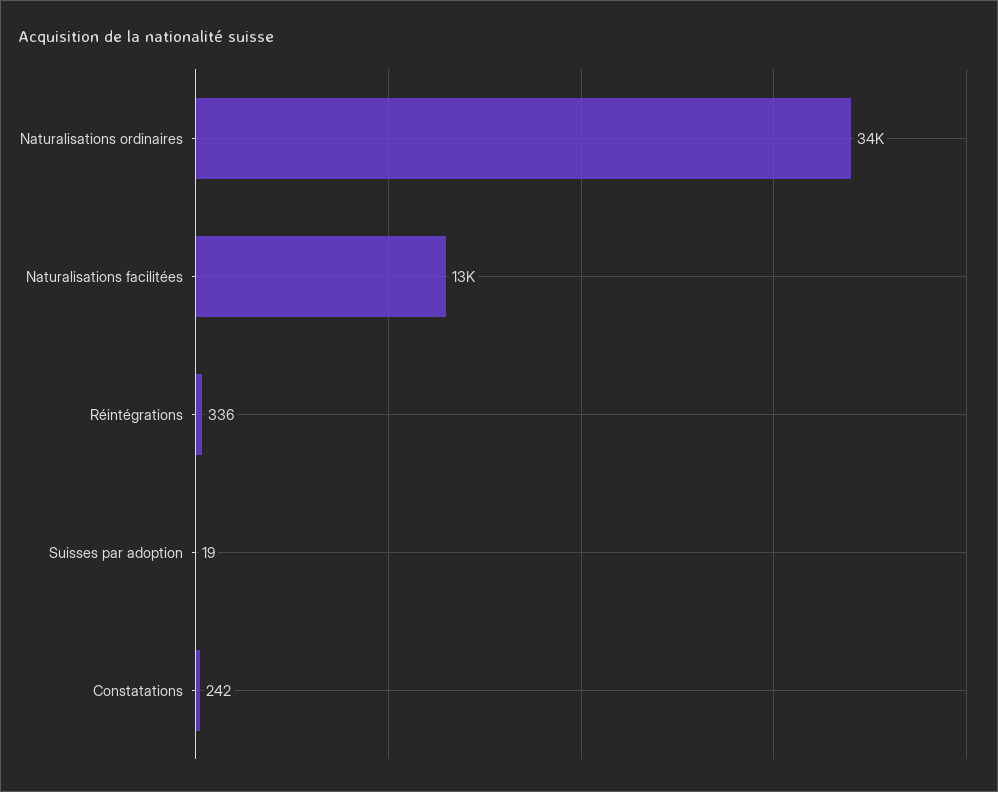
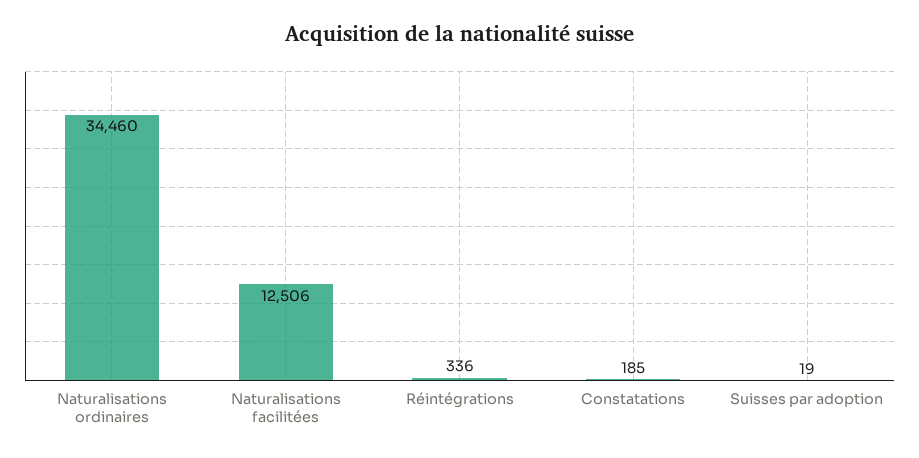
Constatations: 242 -> 185

